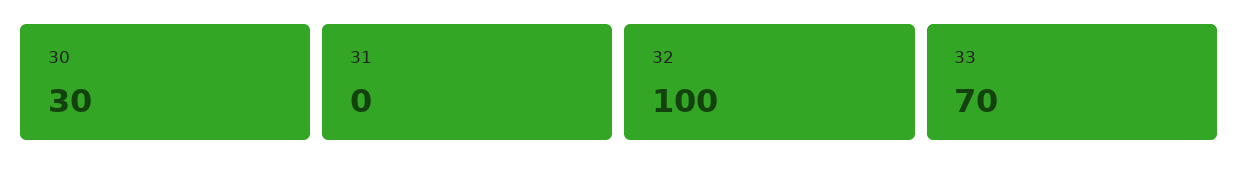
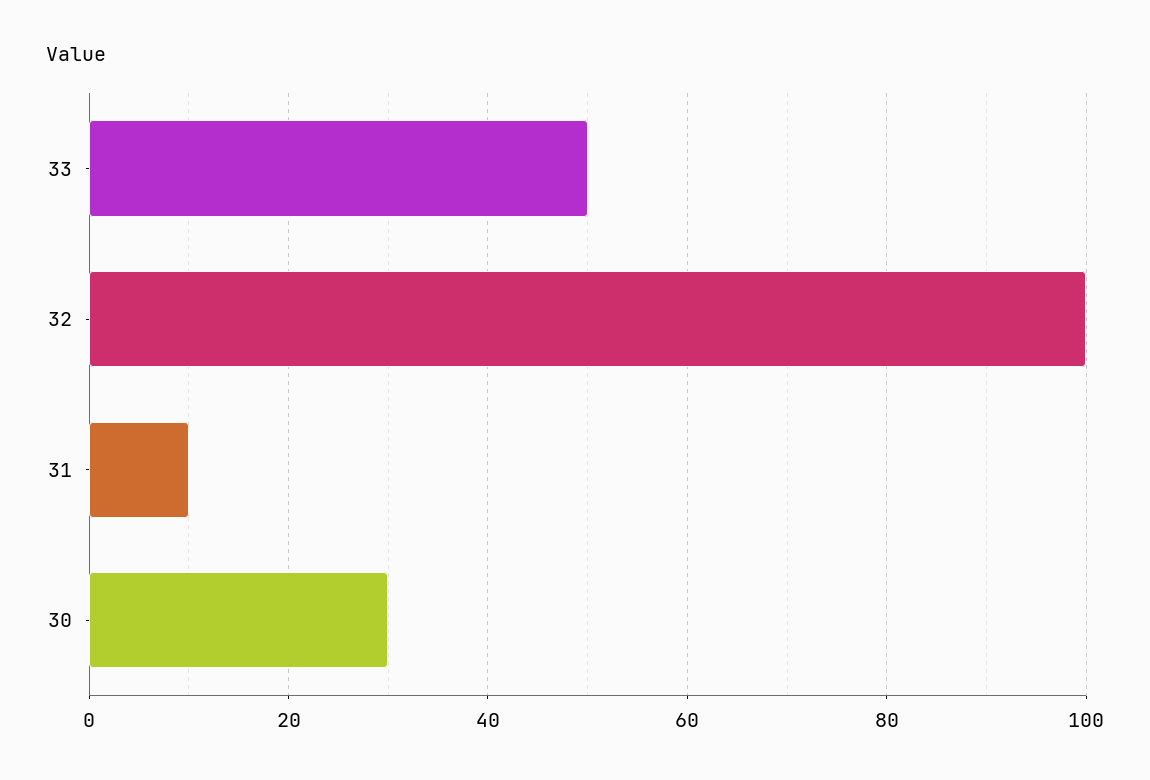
31: 0 -> 10
33: 70 -> 50

